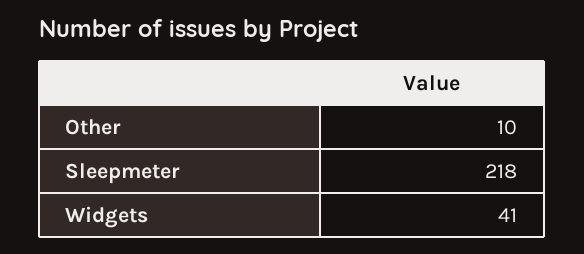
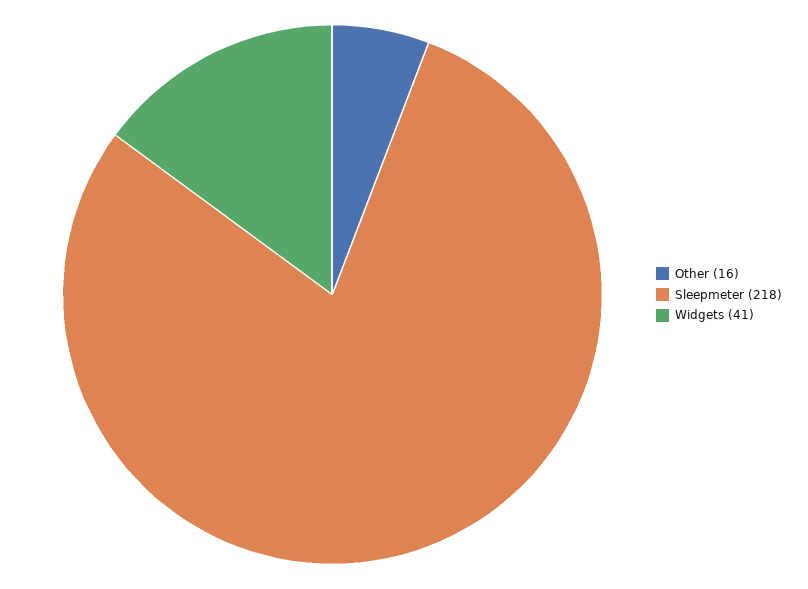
Other: 10 -> 16

